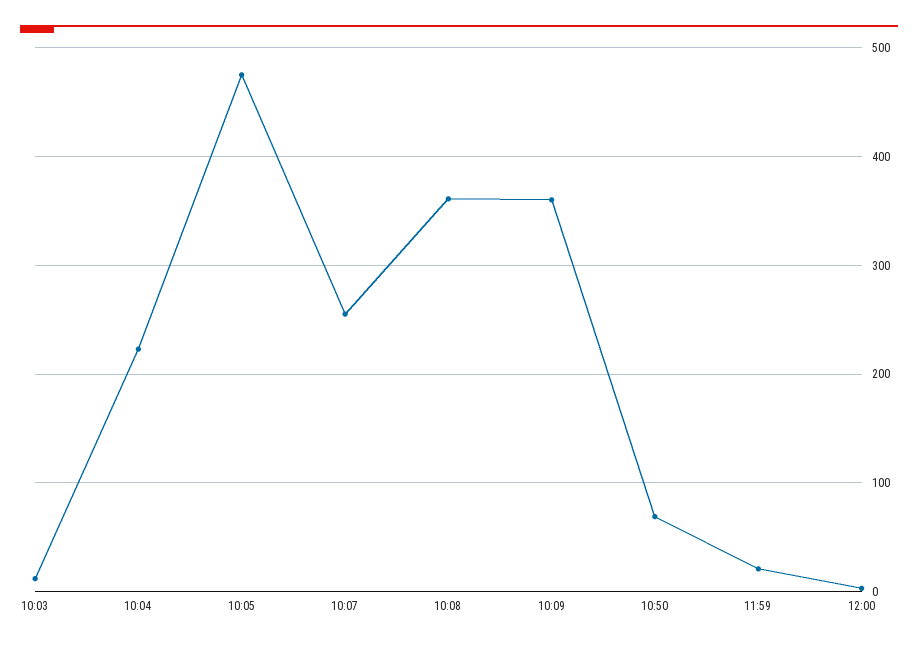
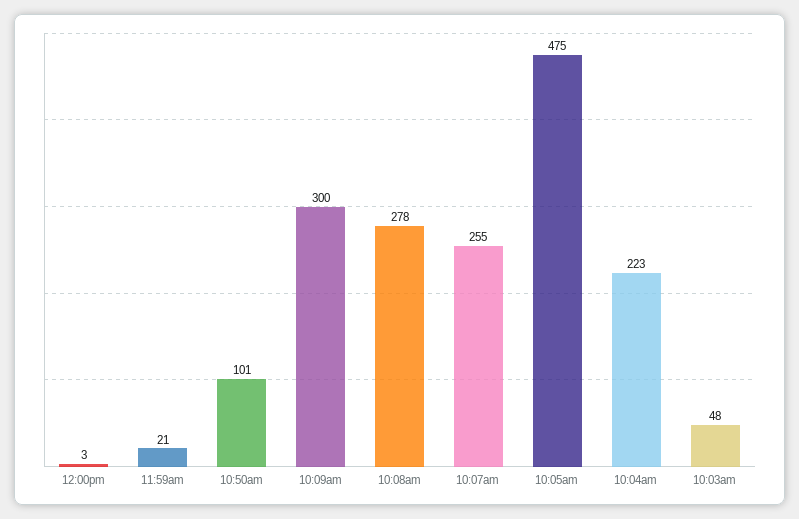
10:03: 10 -> 48
10:08: 360 -> 278
10:09: 360 -> 300
10:50: 70 -> 101

